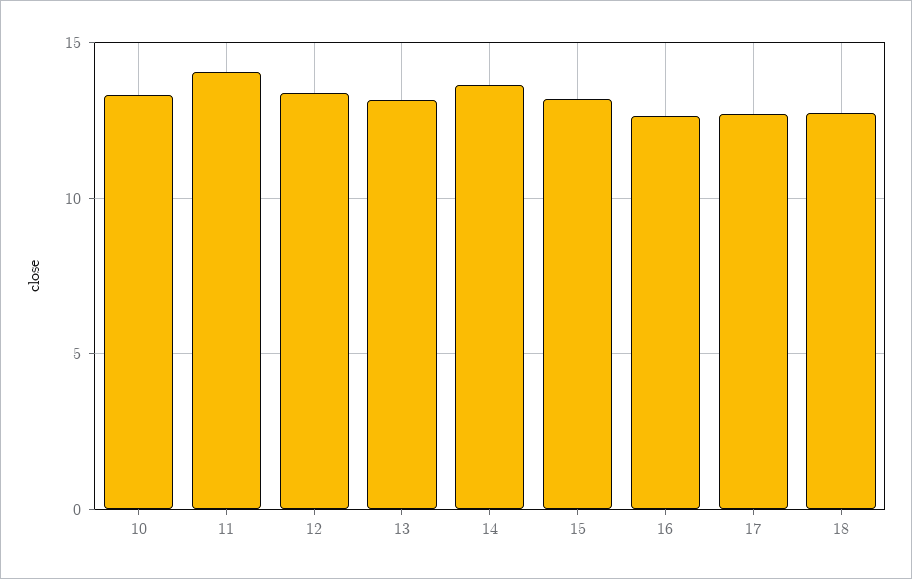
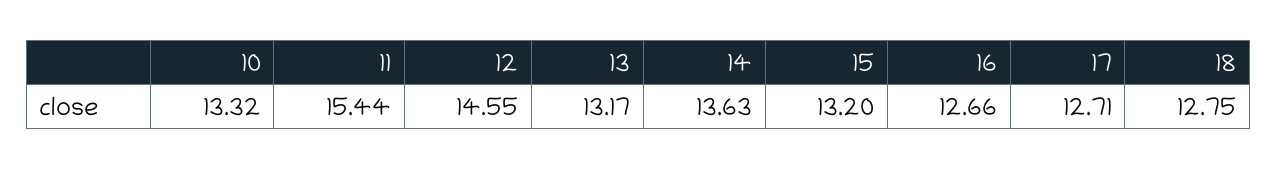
11: 14 -> 15.44
12: 13.5 -> 14.55

